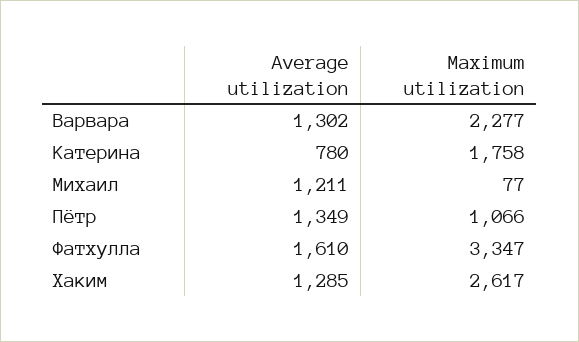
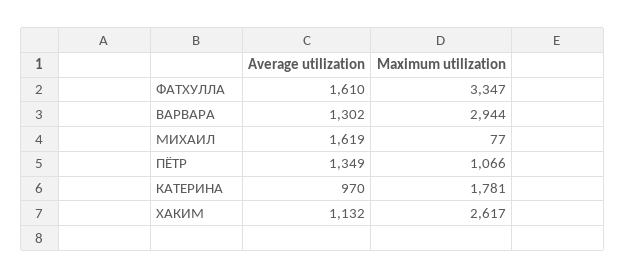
Maximum utilization, Варвара: 2277 -> 2944
Average utilization, Катерина: 780 -> 970
Maximum utilization, Катерина: 1758 -> 1781
Average utilization, Михаил: 1211 -> 1619
Average utilization, Хаким: 1285 -> 1132

